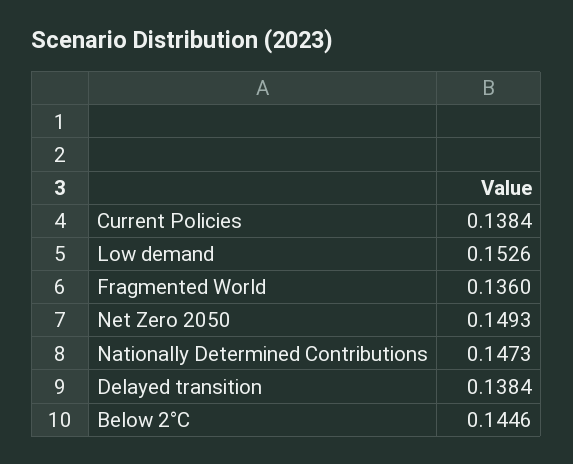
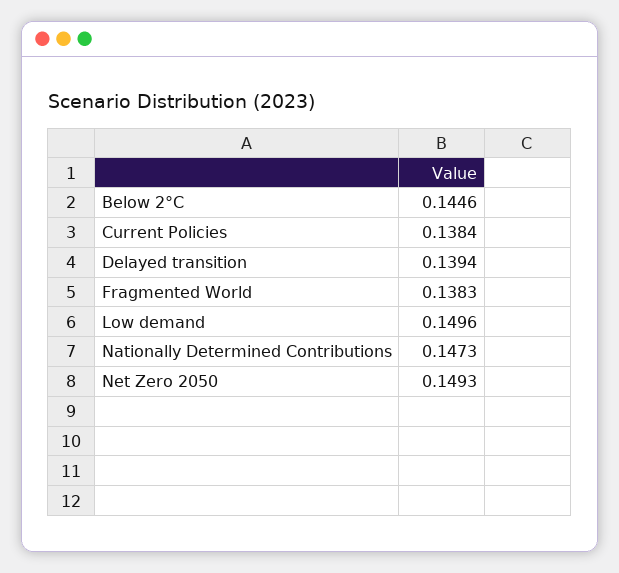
Low demand: 0.1526 -> 0.1496
Fragmented World: 0.136 -> 0.1383
Delayed transition: 0.1384 -> 0.1394

